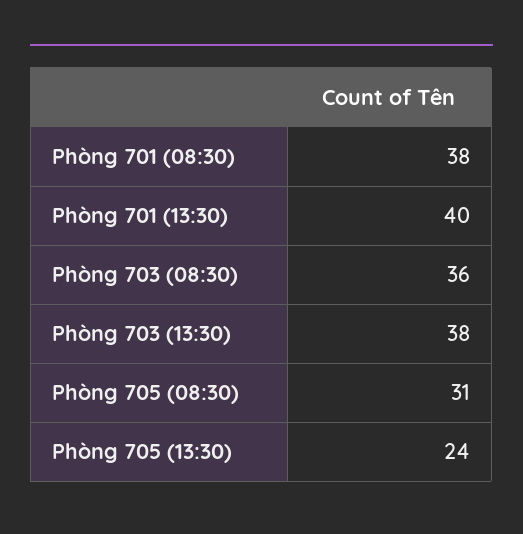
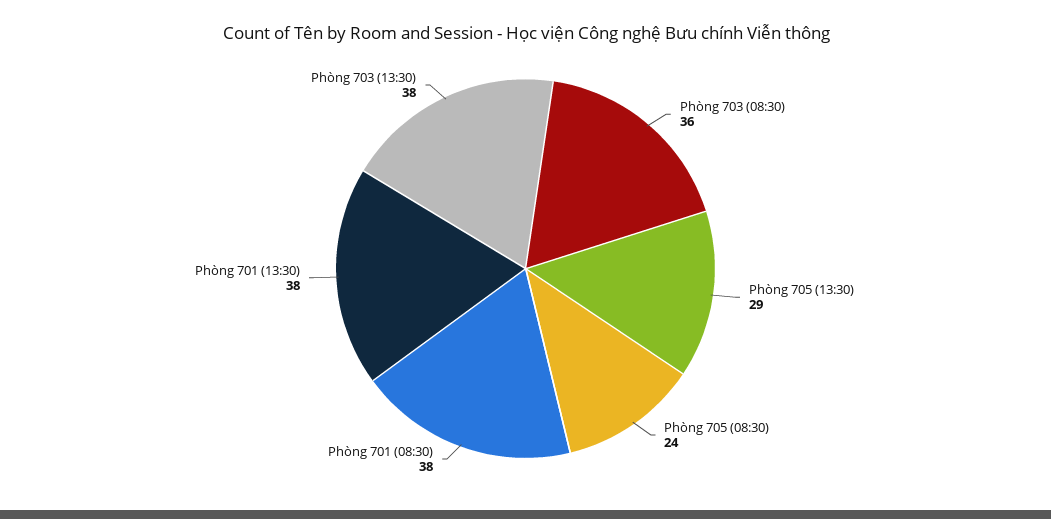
Phòng 701 (13:30): 40 -> 38
Phòng 705 (08:30): 31 -> 24
Phòng 705 (13:30): 24 -> 29

